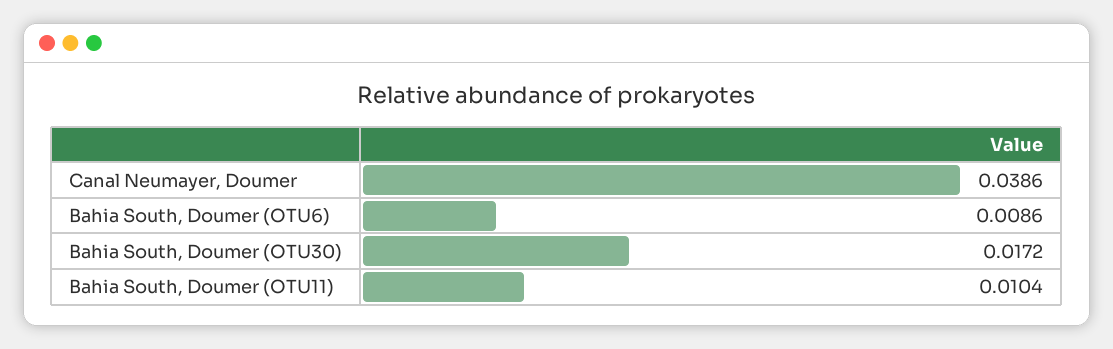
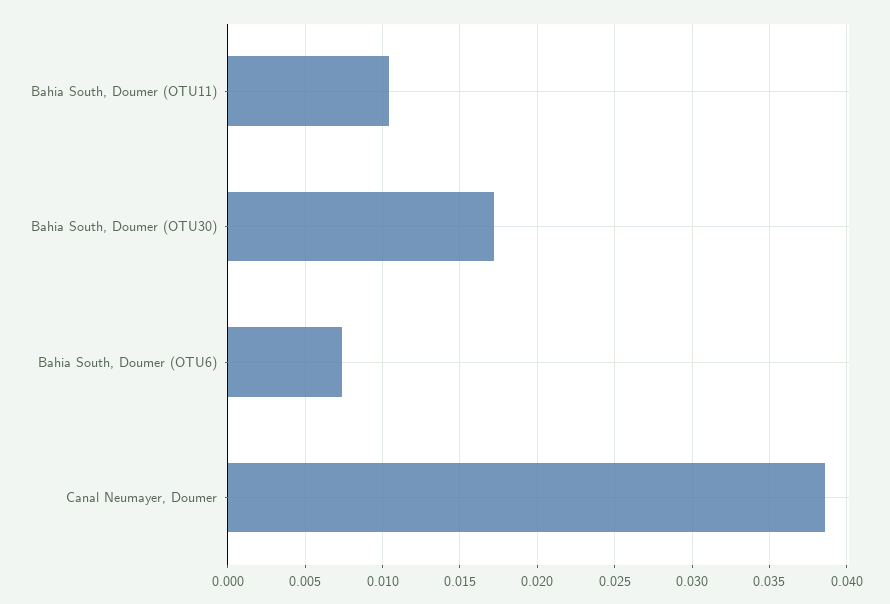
Bahia South, Doumer (OTU6): 0.0086 -> 0.0075

